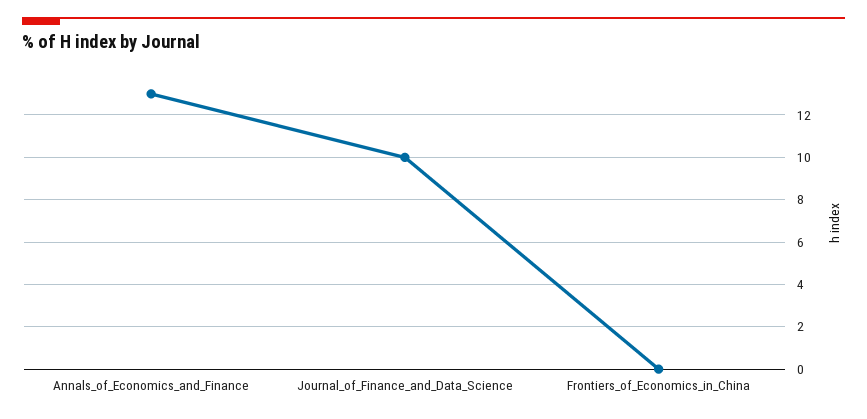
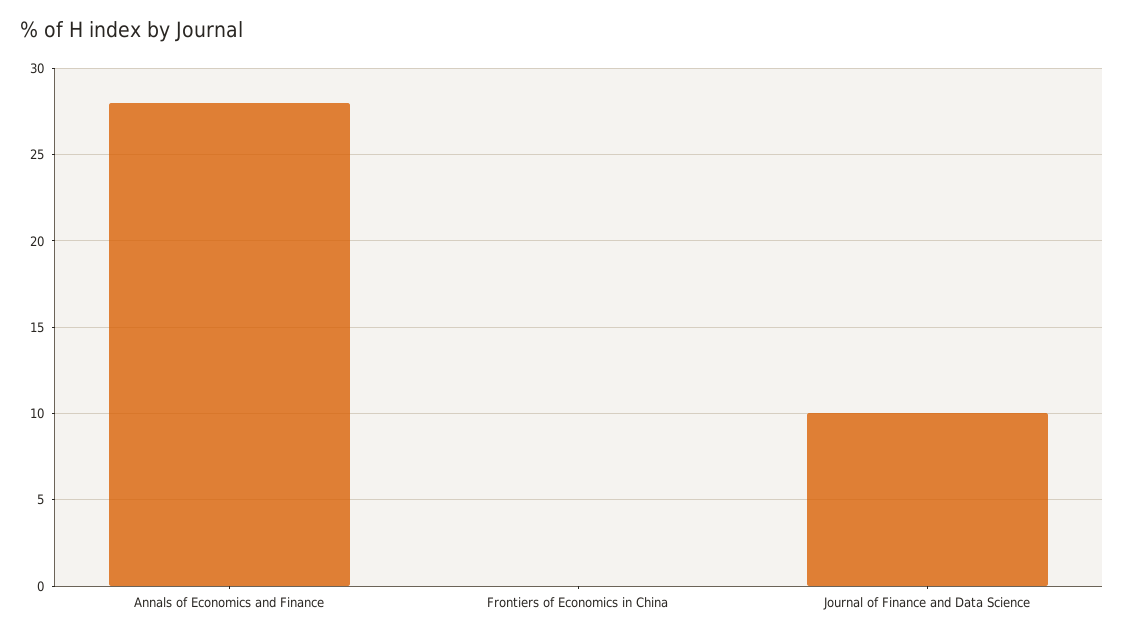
Annals_of_Economics_and_Finance: 13 -> 28

